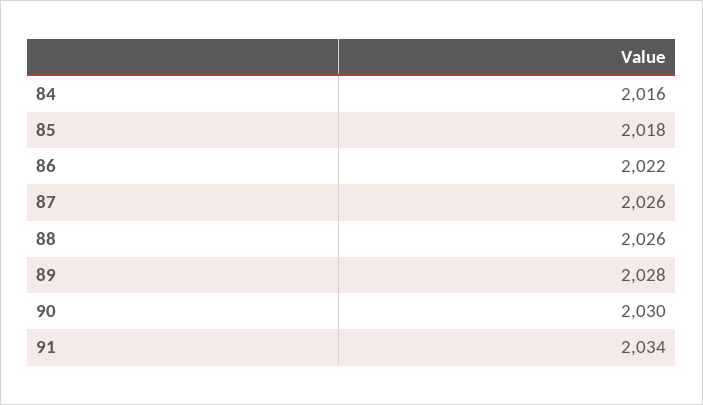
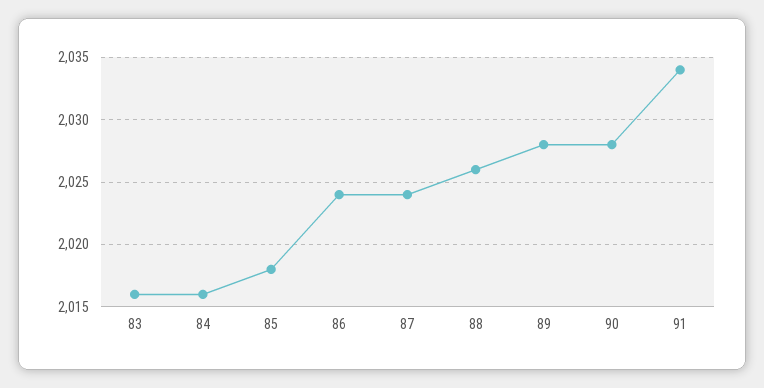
86: 2022 -> 2024
87: 2026 -> 2024
90: 2030 -> 2028
83: none -> 2016

